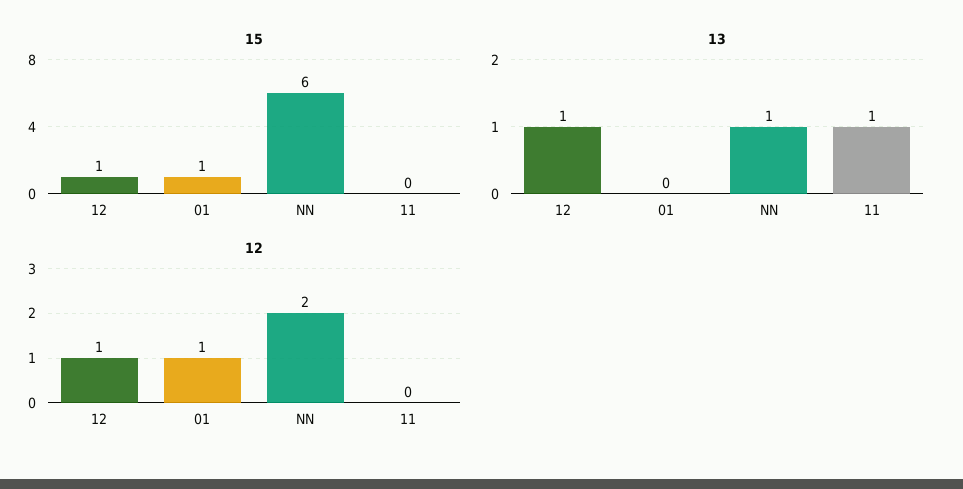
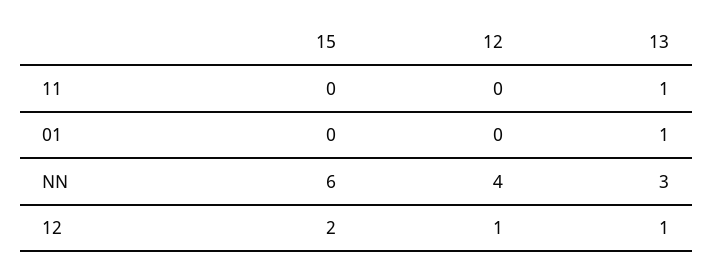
15, 12: 1 -> 2
15, 01: 1 -> 0
13, 01: 0 -> 1
13, NN: 1 -> 3
12, 01: 1 -> 0
12, NN: 2 -> 4

